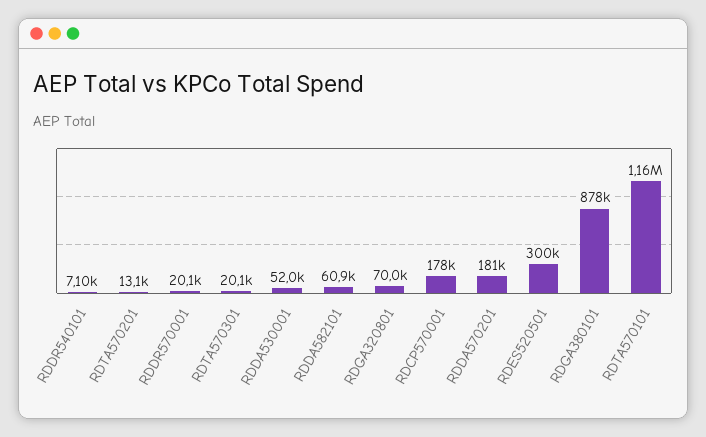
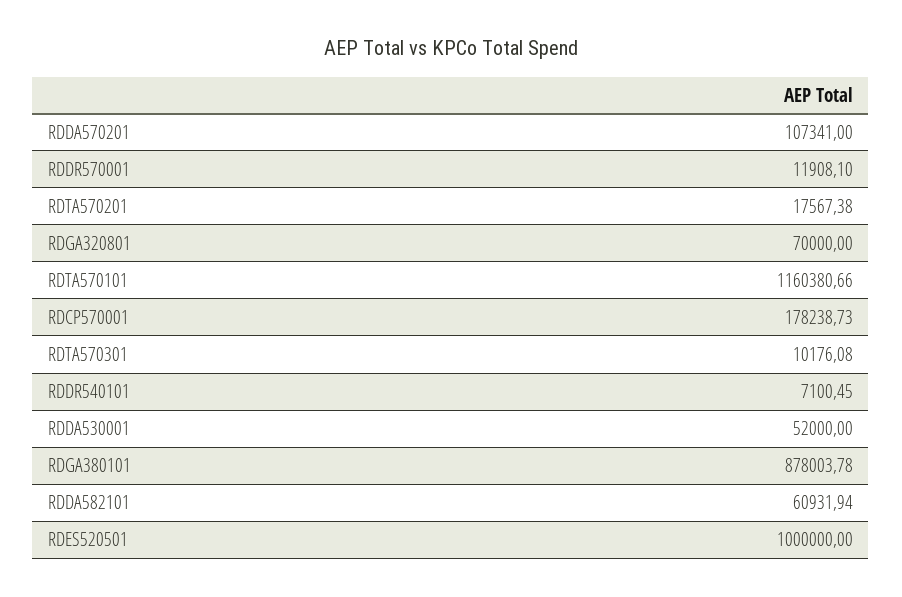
RDTA570201: 13100 -> 17567.38
RDDR570001: 20100 -> 11908.1
RDTA570301: 20100 -> 10176.08
RDDA570201: 181000 -> 107341
RDES520501: 300000 -> 1000000

